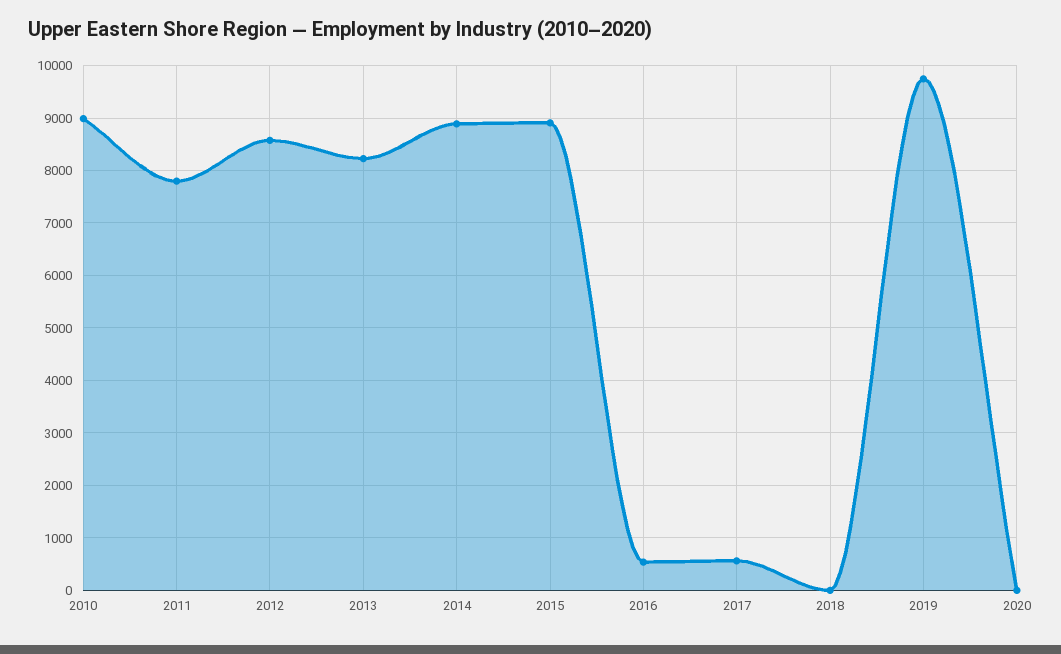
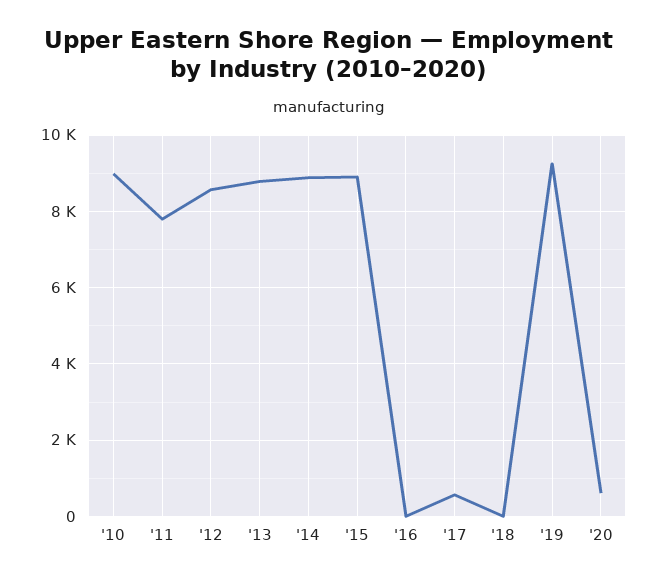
2013: 8200 -> 8800
2016: 600 -> 0
2019: 9800 -> 9200
2020: 0 -> 600

